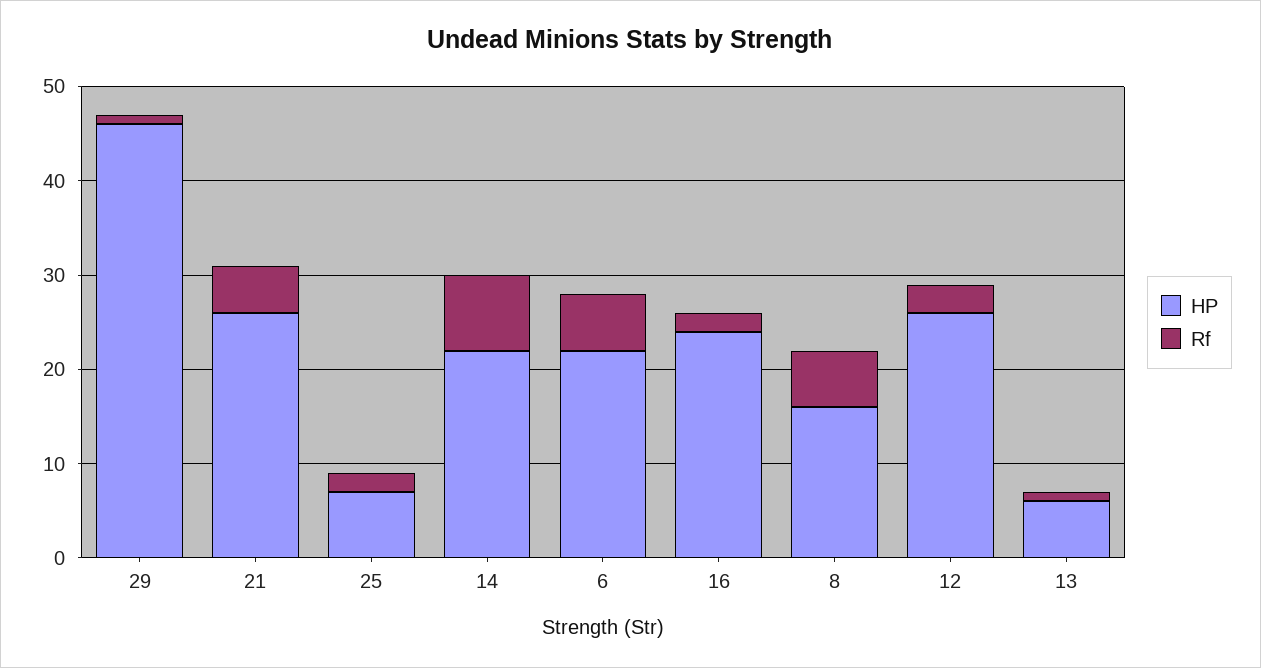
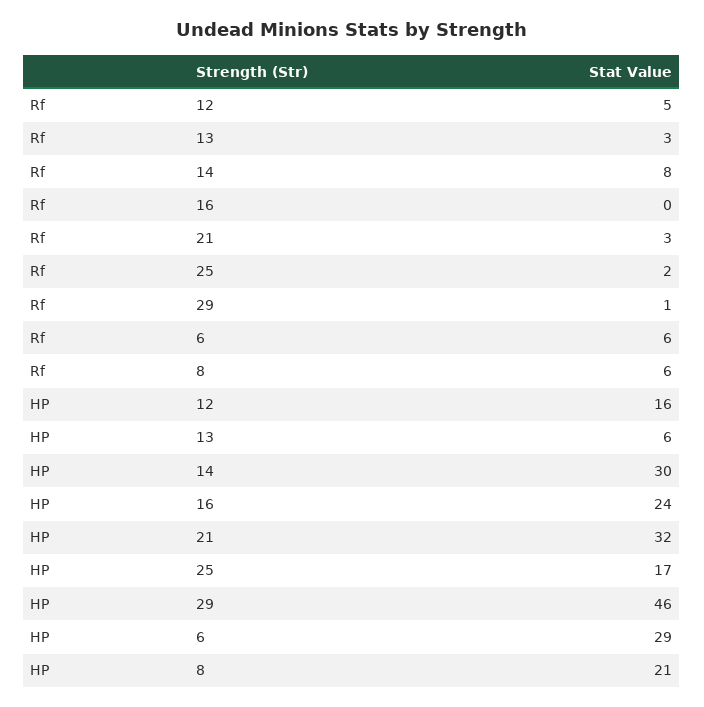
HP, 21: 26 -> 32
Rf, 21: 5 -> 3
HP, 25: 7 -> 17
HP, 14: 22 -> 30
HP, 6: 22 -> 29
Rf, 16: 2 -> 0
HP, 8: 16 -> 21
HP, 12: 26 -> 16
Rf, 12: 3 -> 5
Rf, 13: 1 -> 3

